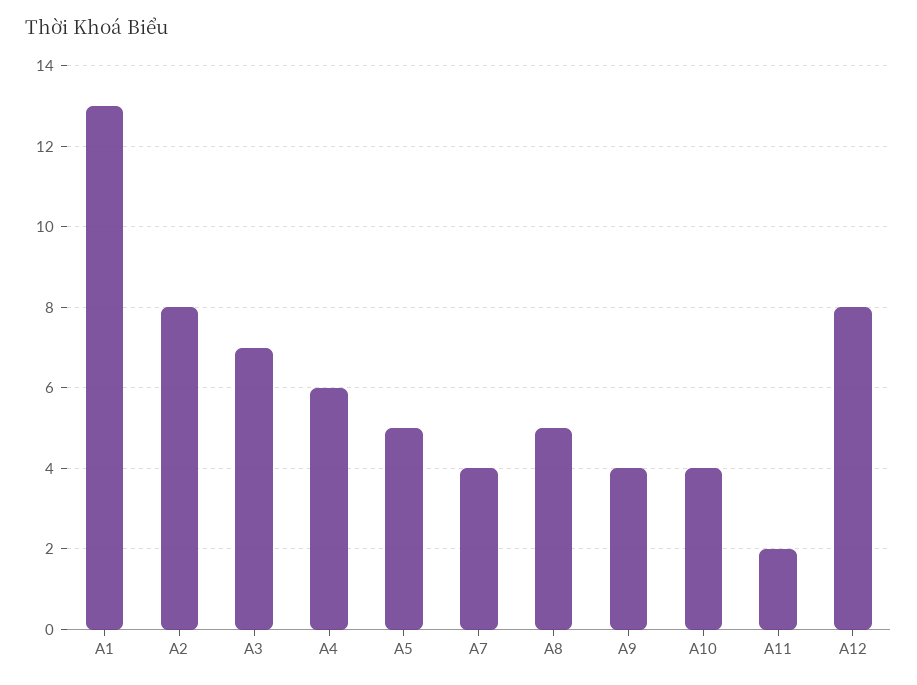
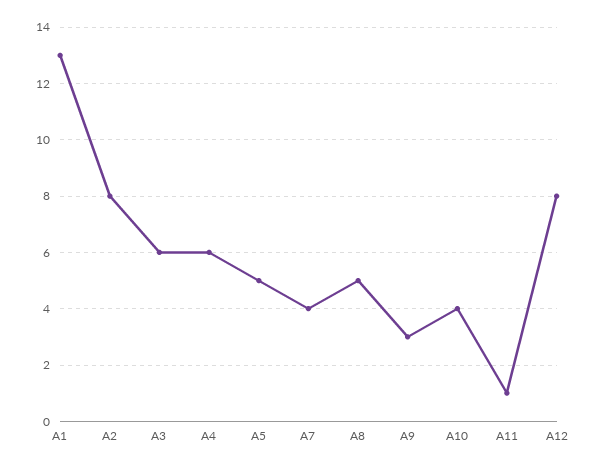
A3: 7 -> 6
A9: 4 -> 3
A11: 2 -> 1

